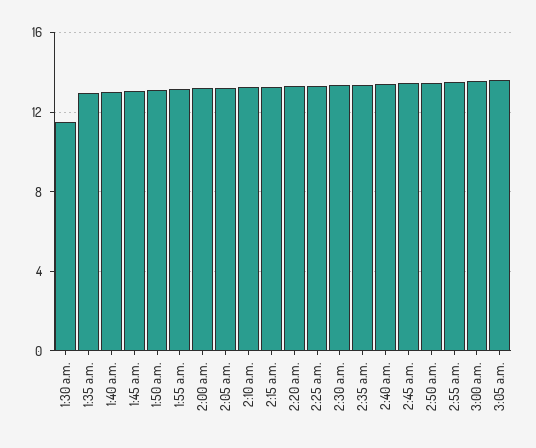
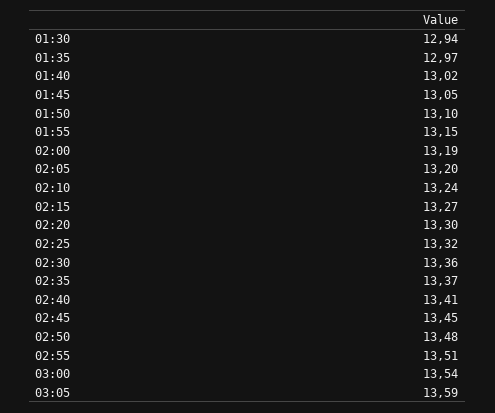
1:30 a.m.: 11.5 -> 12.94

